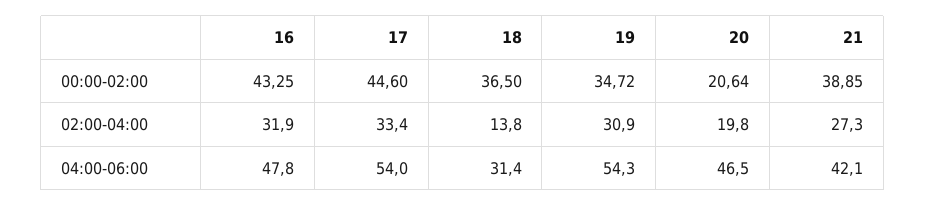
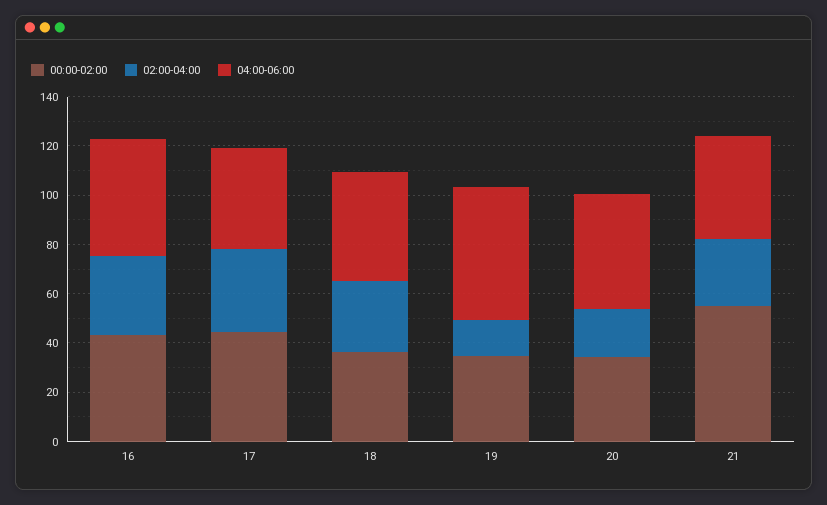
00:00-02:00, 20: 20.64 -> 35
00:00-02:00, 21: 38.85 -> 55
02:00-04:00, 18: 13.8 -> 30
02:00-04:00, 19: 30.9 -> 15
04:00-06:00, 17: 54 -> 40
04:00-06:00, 18: 31.4 -> 45

